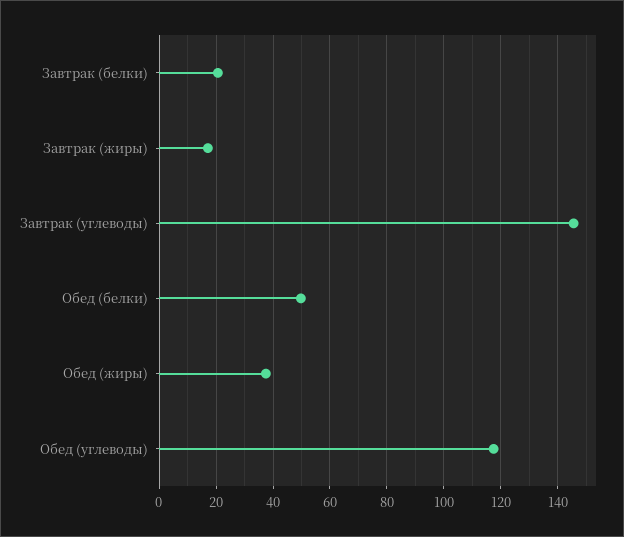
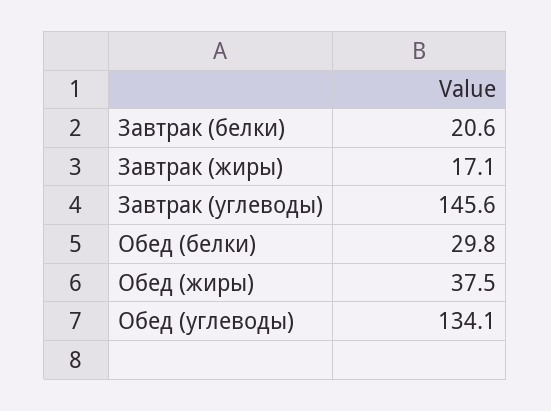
Обед (белки): 50 -> 29.8
Обед (углеводы): 117.5 -> 134.1

